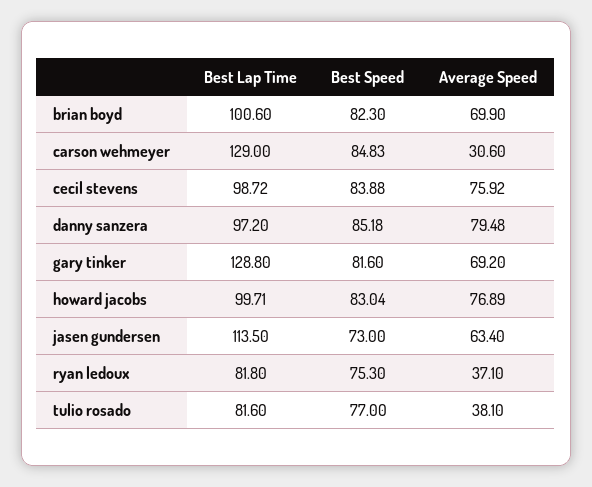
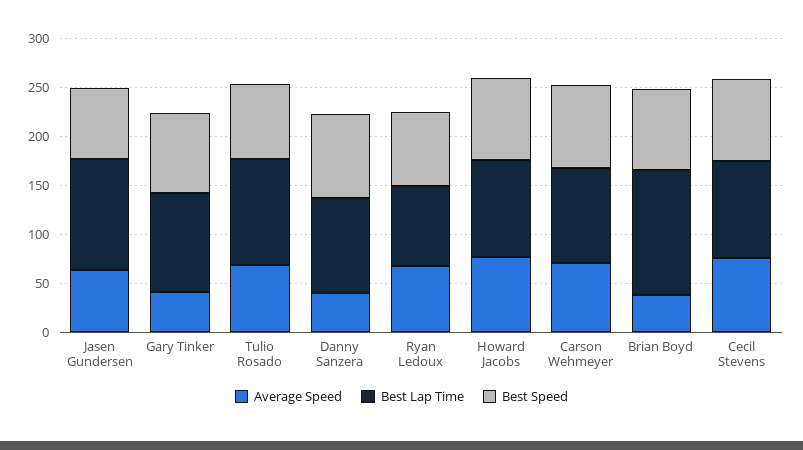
Best Lap Time, brian boyd: 100.6 -> 130
Average Speed, brian boyd: 69.9 -> 40
Best Lap Time, carson wehmeyer: 129 -> 100
Average Speed, carson wehmeyer: 30.6 -> 70
Average Speed, danny sanzera: 79.48 -> 40
Best Lap Time, gary tinker: 128.8 -> 100
Average Speed, gary tinker: 69.2 -> 40
Average Speed, ryan ledoux: 37.1 -> 70
Best Lap Time, tulio rosado: 81.6 -> 110
Average Speed, tulio rosado: 38.1 -> 70

